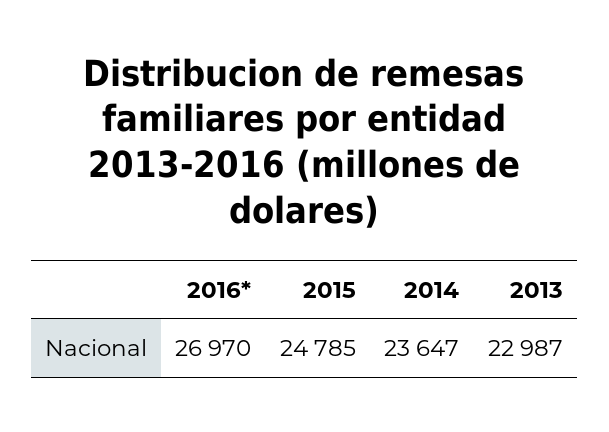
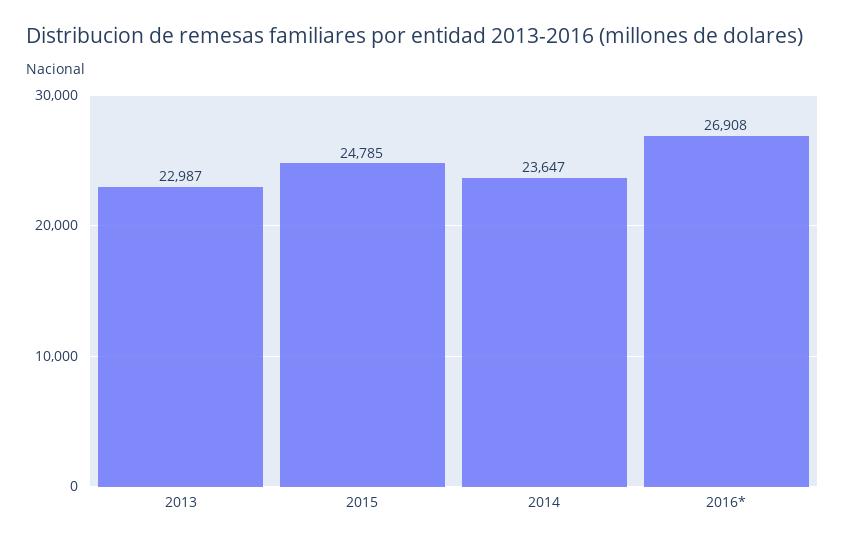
2016*: 26970 -> 26908

